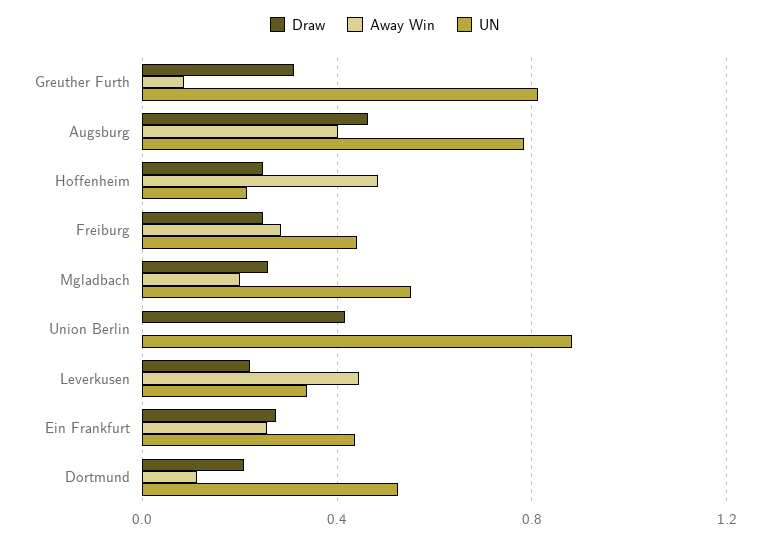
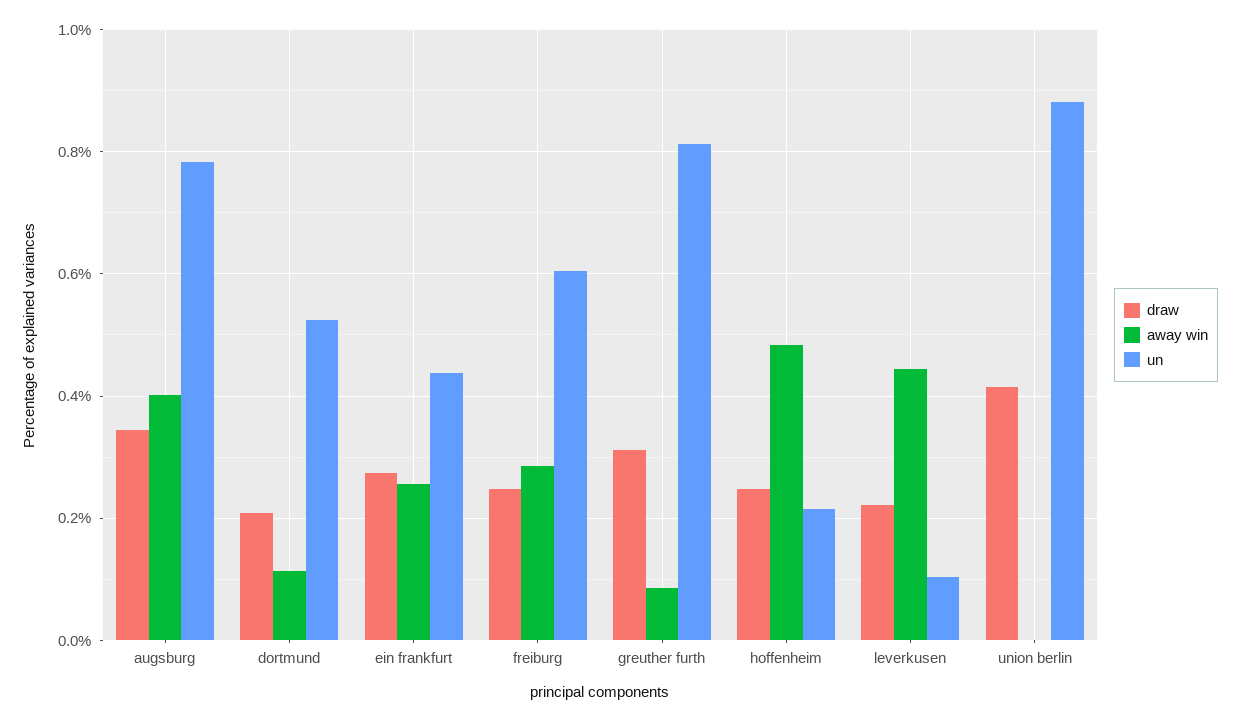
Draw, Augsburg: 0.45 -> 0.34
UN, Freiburg: 0.45 -> 0.6
Draw, Mgladbach: 0.25 -> none
Away Win, Mgladbach: 0.2 -> none
UN, Mgladbach: 0.55 -> none
UN, Leverkusen: 0.35 -> 0.1

